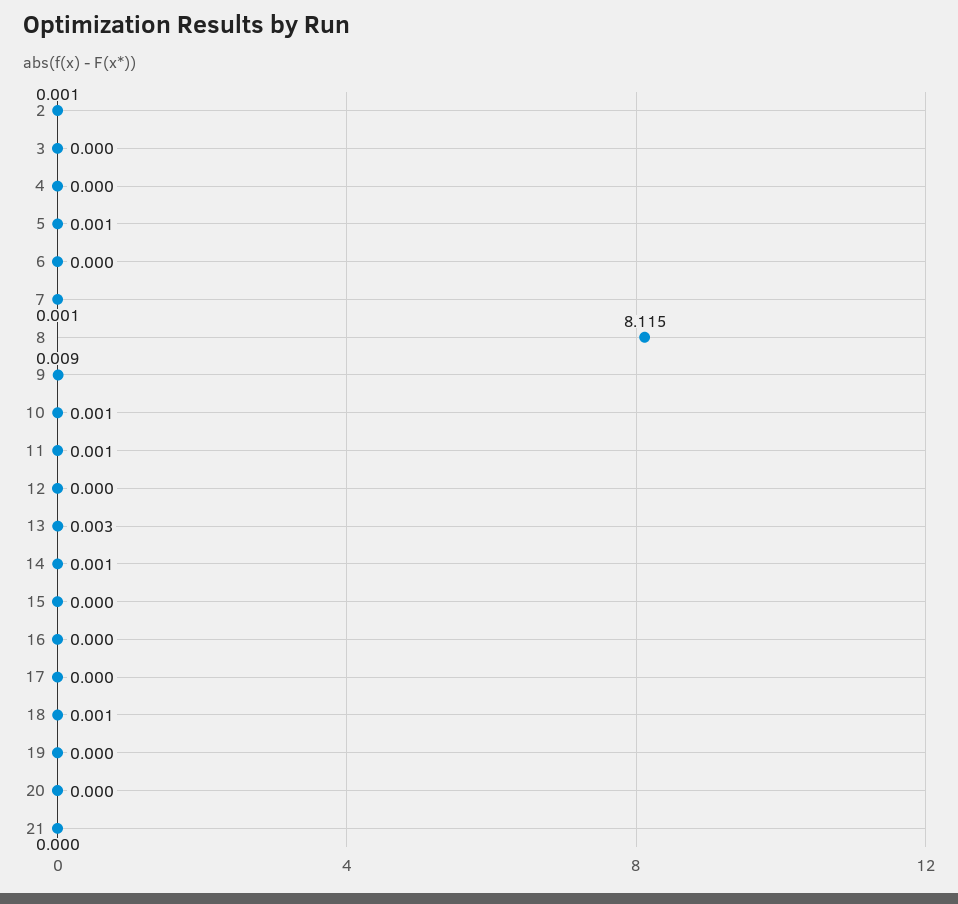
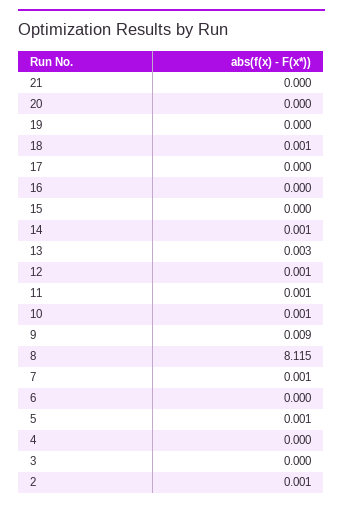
12: 0 -> 0.001

